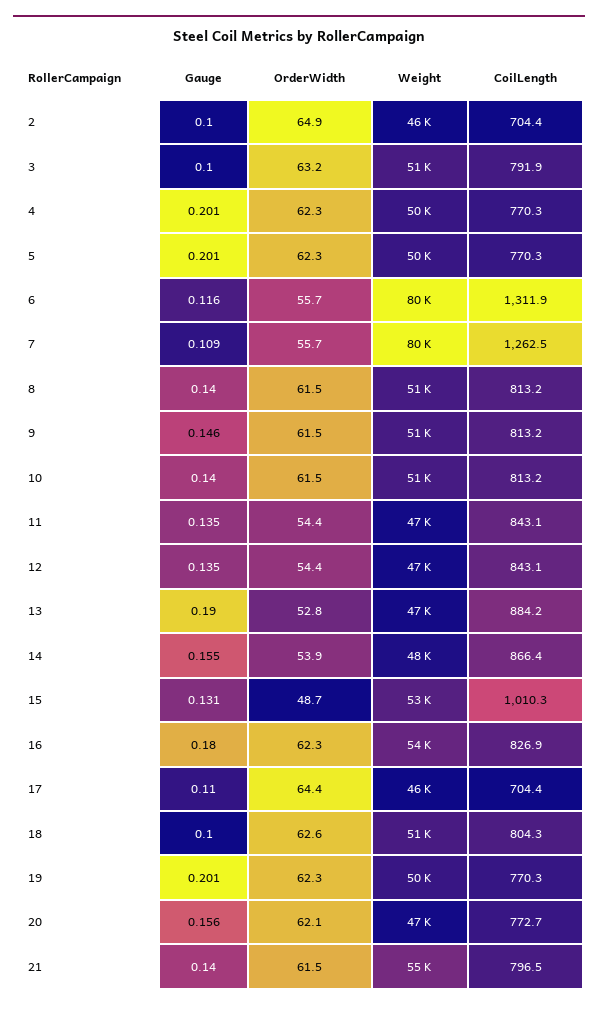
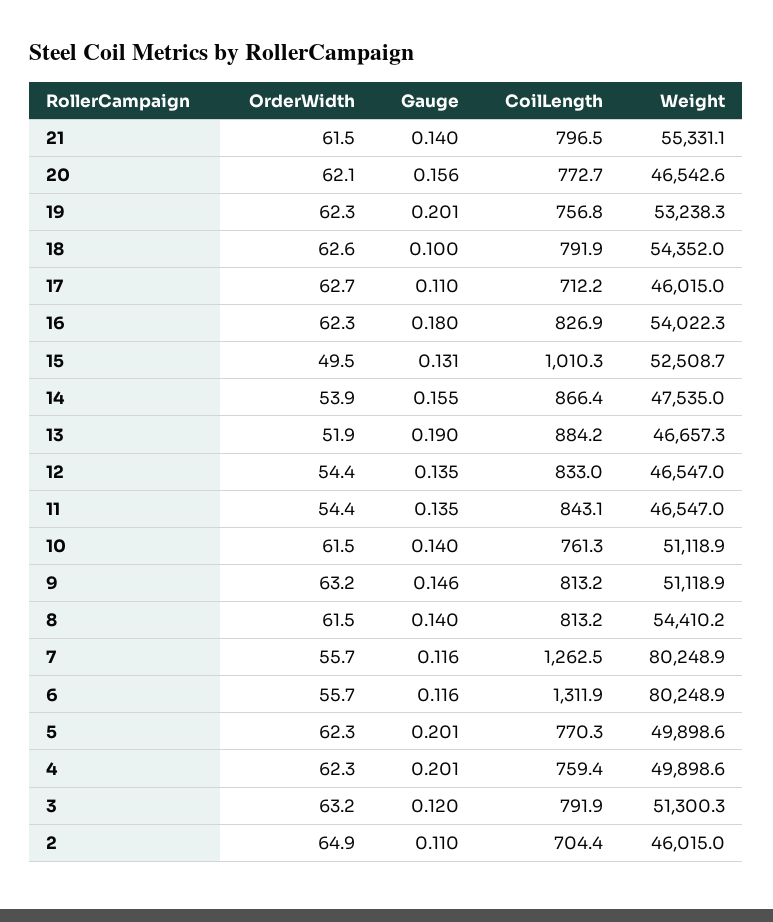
Gauge, 2: 0.1 -> 0.11
Gauge, 3: 0.1 -> 0.12
CoilLength, 4: 770.3 -> 759.4
Gauge, 7: 0.109 -> 0.116
Weight, 8: 51000 -> 54410.2
OrderWidth, 9: 61.5 -> 63.2
CoilLength, 10: 813.2 -> 761.3
CoilLength, 12: 843.1 -> 833
OrderWidth, 13: 52.8 -> 51.9
OrderWidth, 15: 48.7 -> 49.5
OrderWidth, 17: 64.4 -> 62.7
CoilLength, 17: 704.4 -> 712.2
Weight, 18: 51000 -> 54352
CoilLength, 18: 804.3 -> 791.9
Weight, 19: 50000 -> 53238.3
CoilLength, 19: 770.3 -> 756.8

